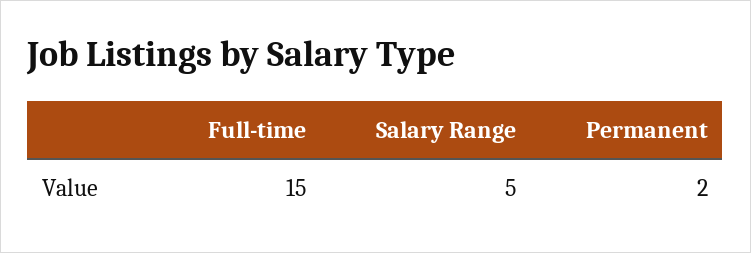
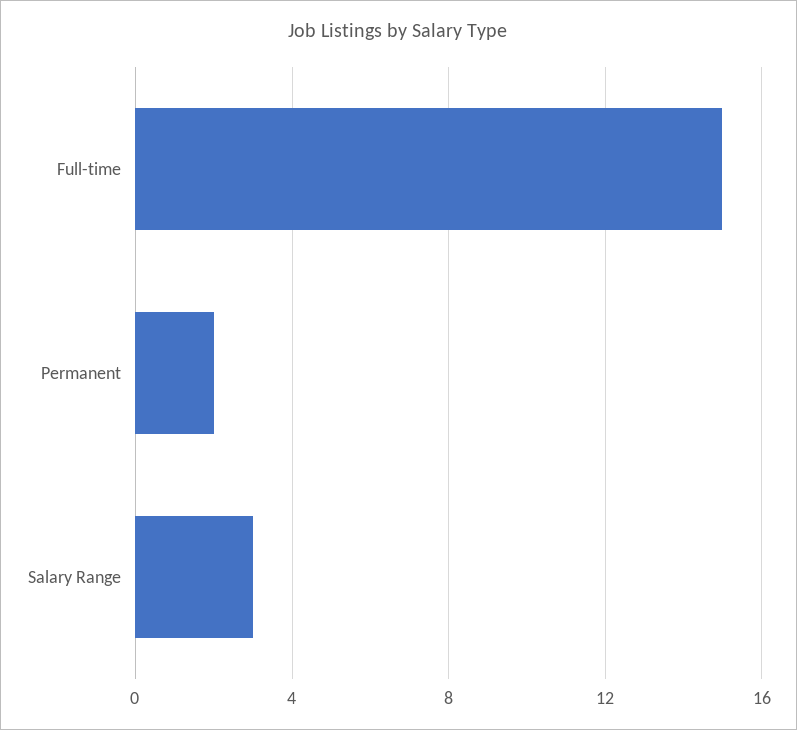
Salary Range: 5 -> 3

